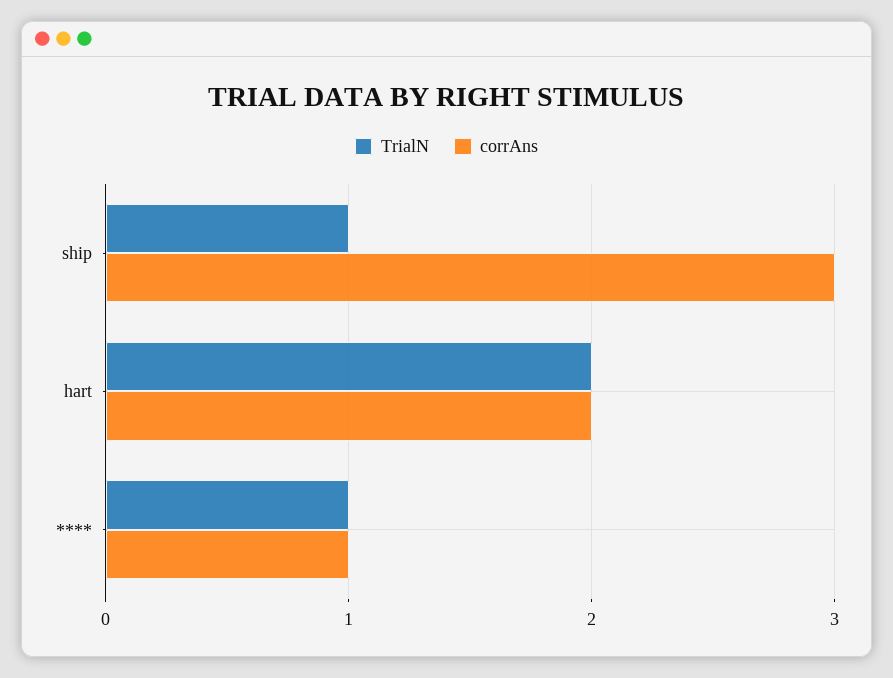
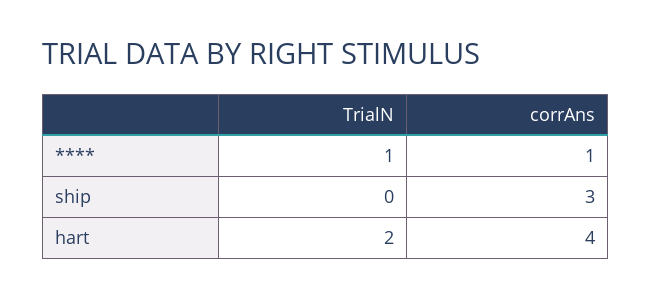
TrialN, ship: 1 -> 0
corrAns, hart: 2 -> 4

